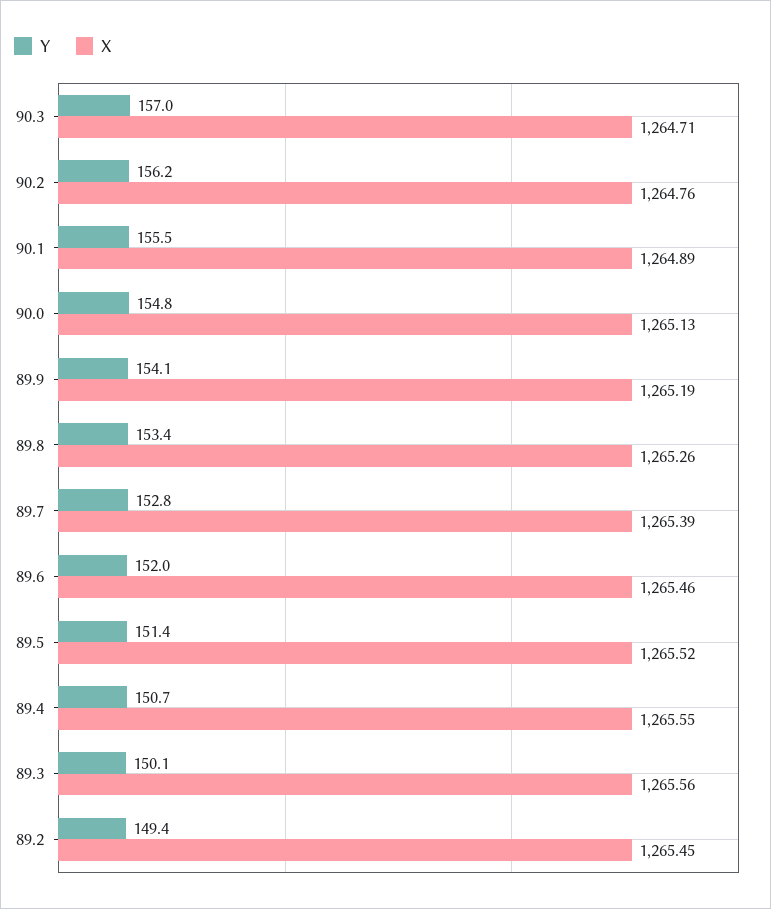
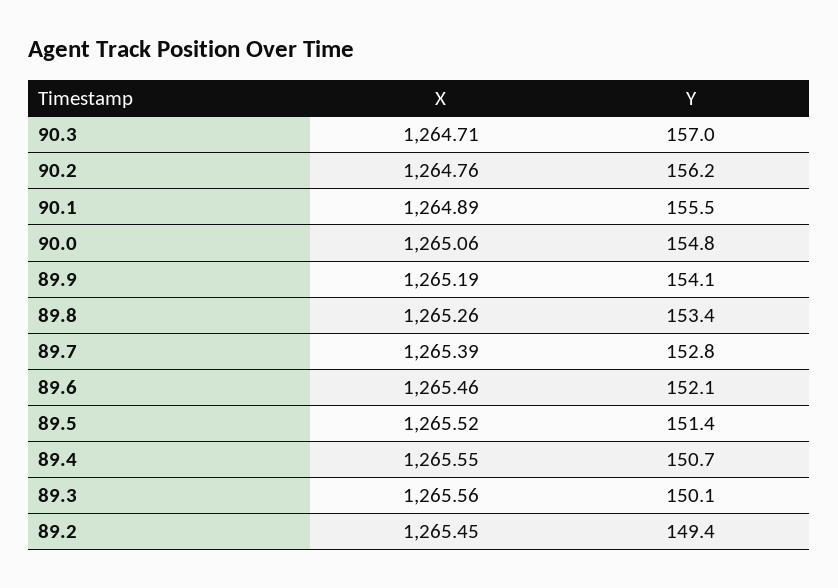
X, 90.0: 1265.13 -> 1265.06
Y, 89.6: 152 -> 152.1

